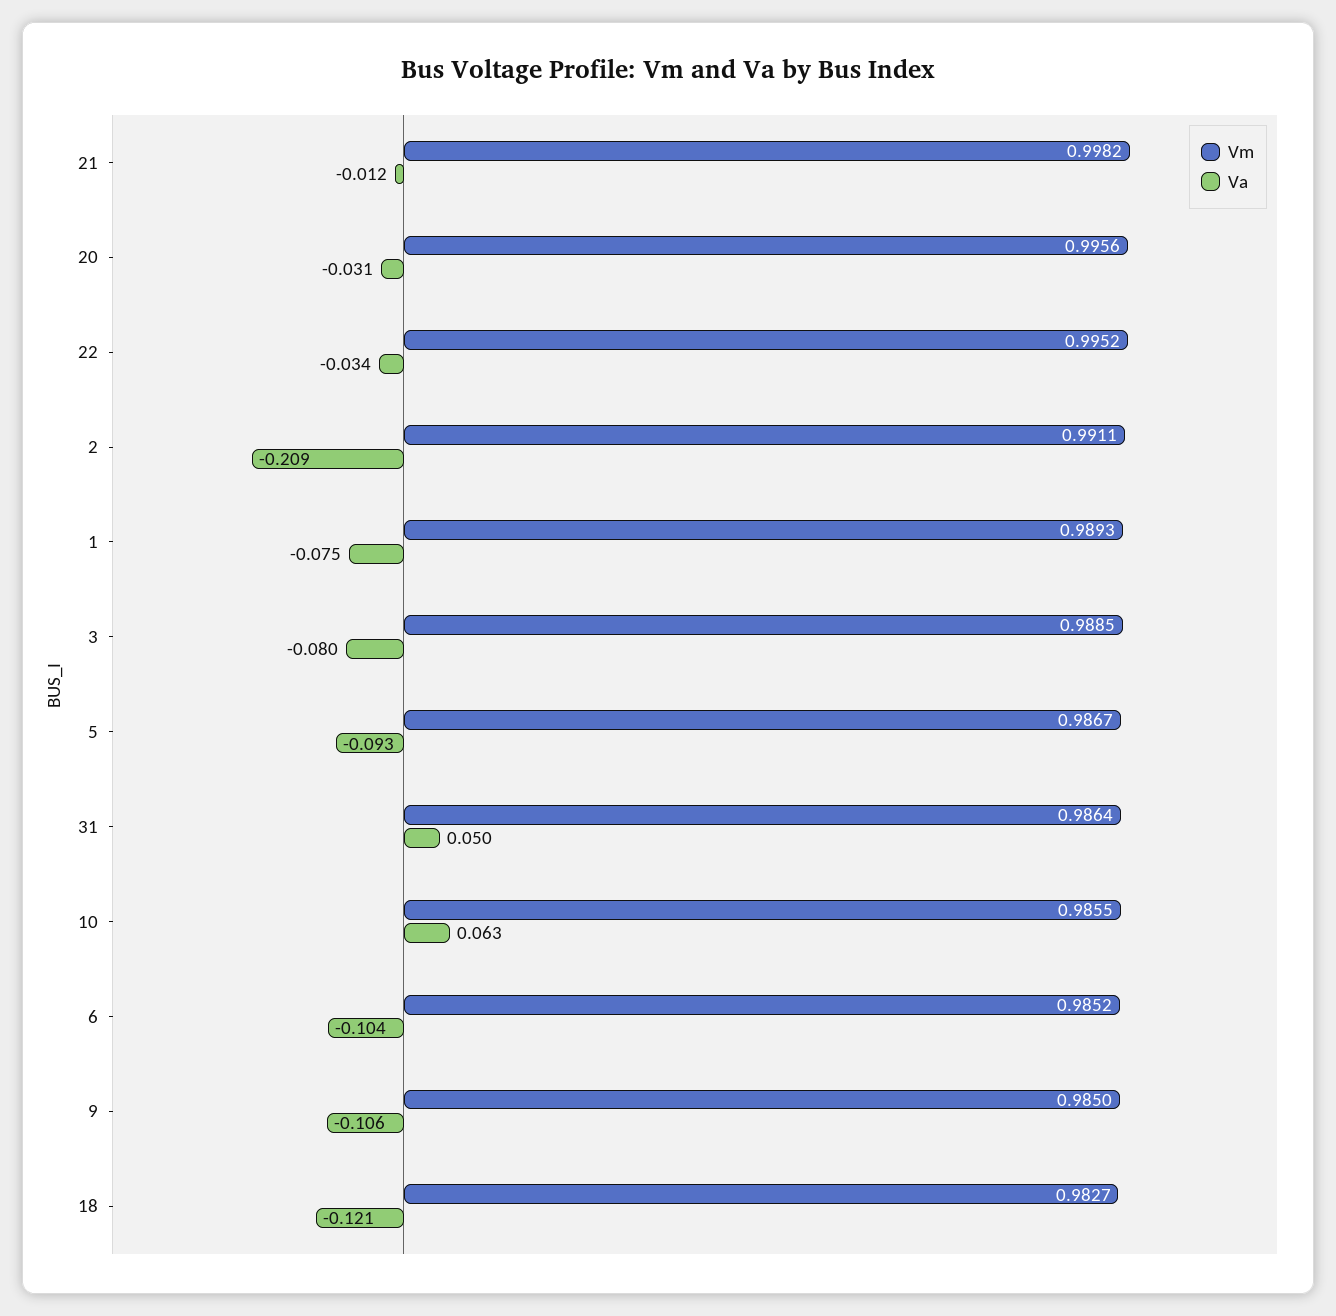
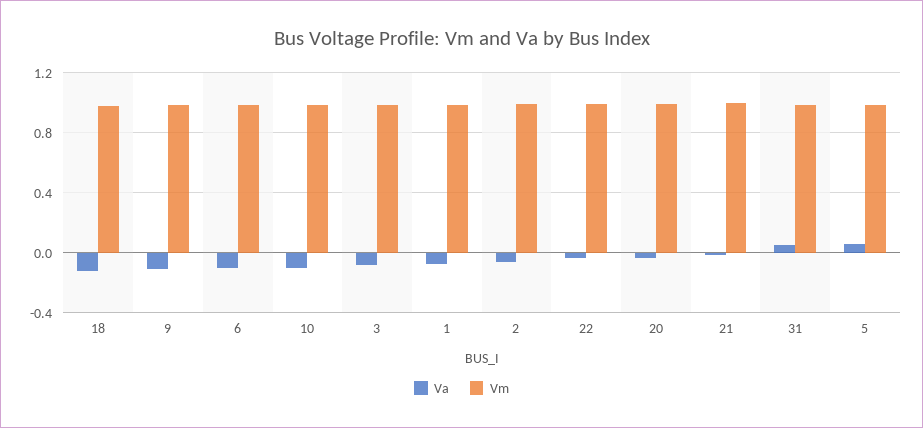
Va, 2: -0.209 -> -0.05
Va, 5: -0.093 -> 0.05
Va, 10: 0.063 -> -0.1

